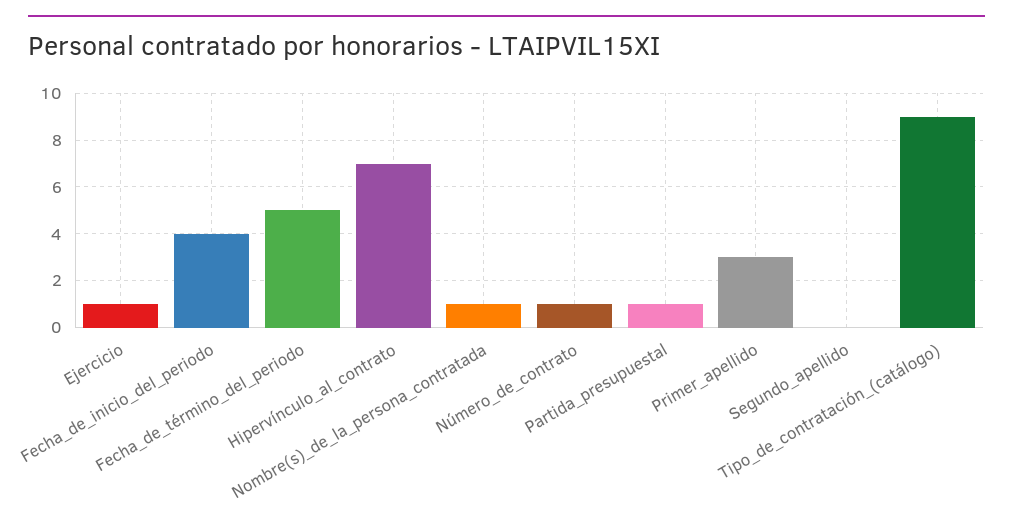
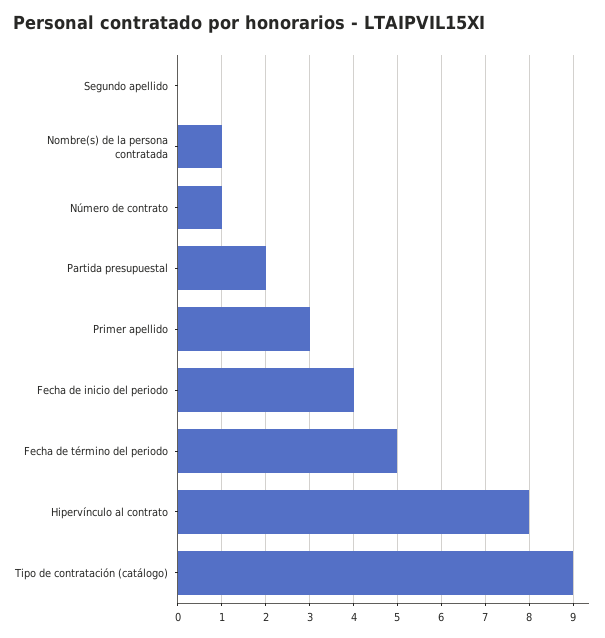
Ejercicio: 1 -> none
Hipervínculo_al_contrato: 7 -> 8
Partida_presupuestal: 1 -> 2

